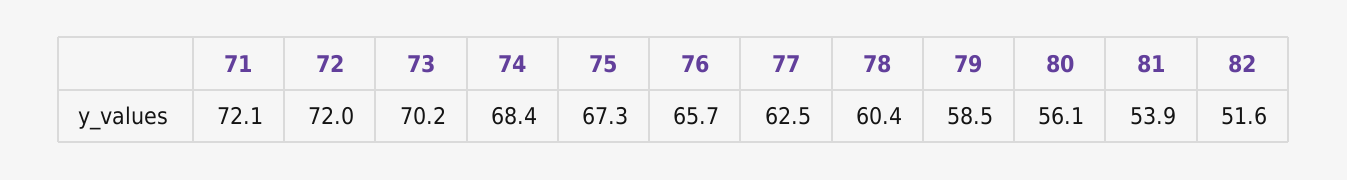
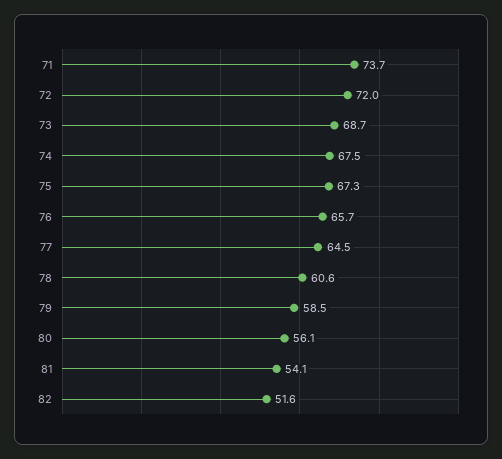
71: 72.1 -> 73.7
73: 70.2 -> 68.7
74: 68.4 -> 67.5
77: 62.5 -> 64.5
78: 60.4 -> 60.6
81: 53.9 -> 54.1

